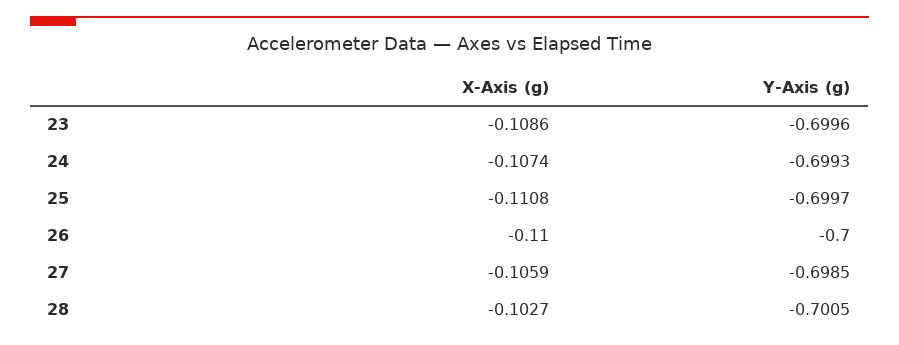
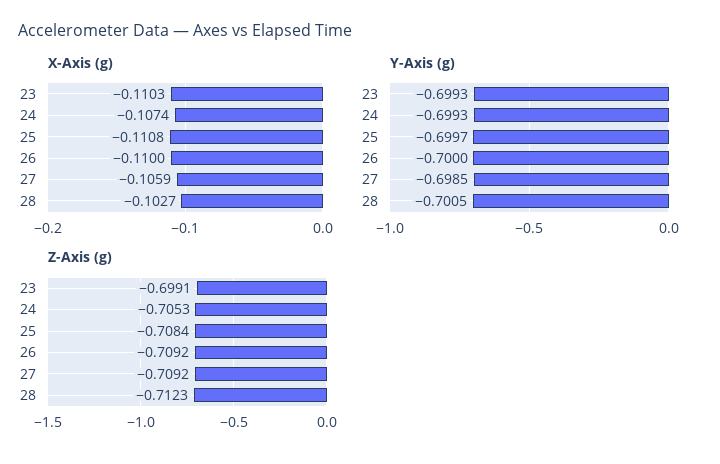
X-Axis (g), 23: -0.1086 -> -0.1103
Y-Axis (g), 23: -0.6996 -> -0.6993
Z-Axis (g), 23: none -> -0.6991
Z-Axis (g), 24: none -> -0.7053
Z-Axis (g), 25: none -> -0.7084
Z-Axis (g), 26: none -> -0.7092
Z-Axis (g), 27: none -> -0.7092
Z-Axis (g), 28: none -> -0.7123

